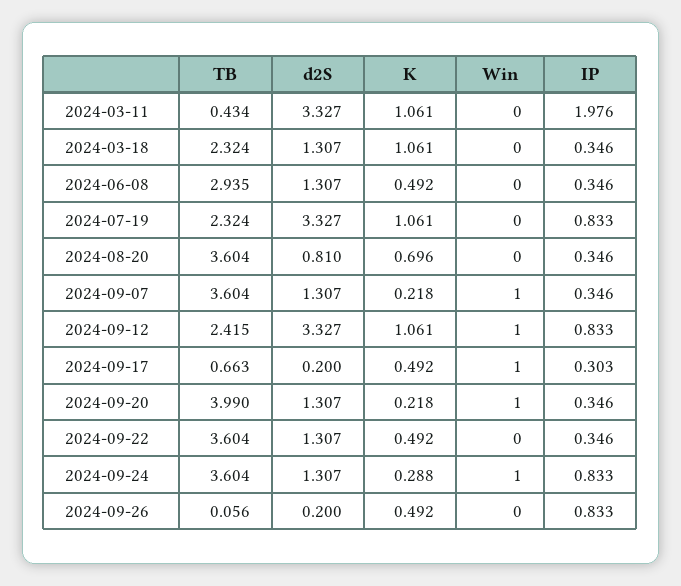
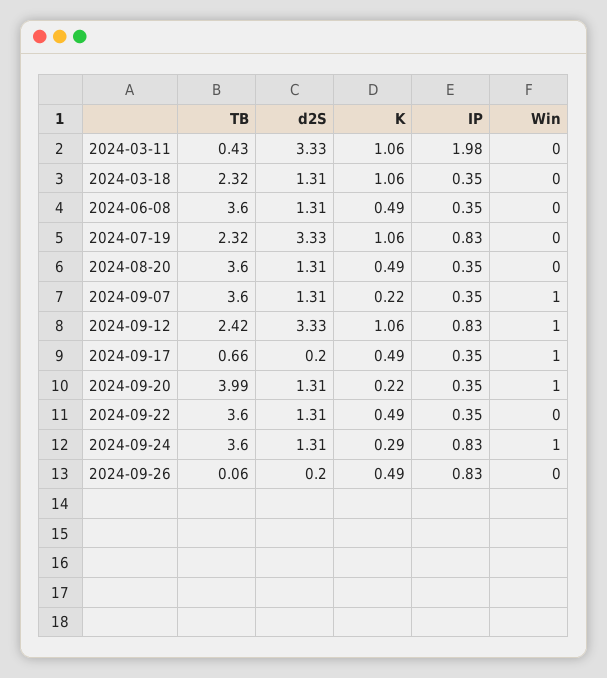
TB, 2024-06-08: 2.935 -> 3.6
d2S, 2024-08-20: 0.81 -> 1.31
K, 2024-08-20: 0.696 -> 0.49
IP, 2024-09-17: 0.303 -> 0.35

